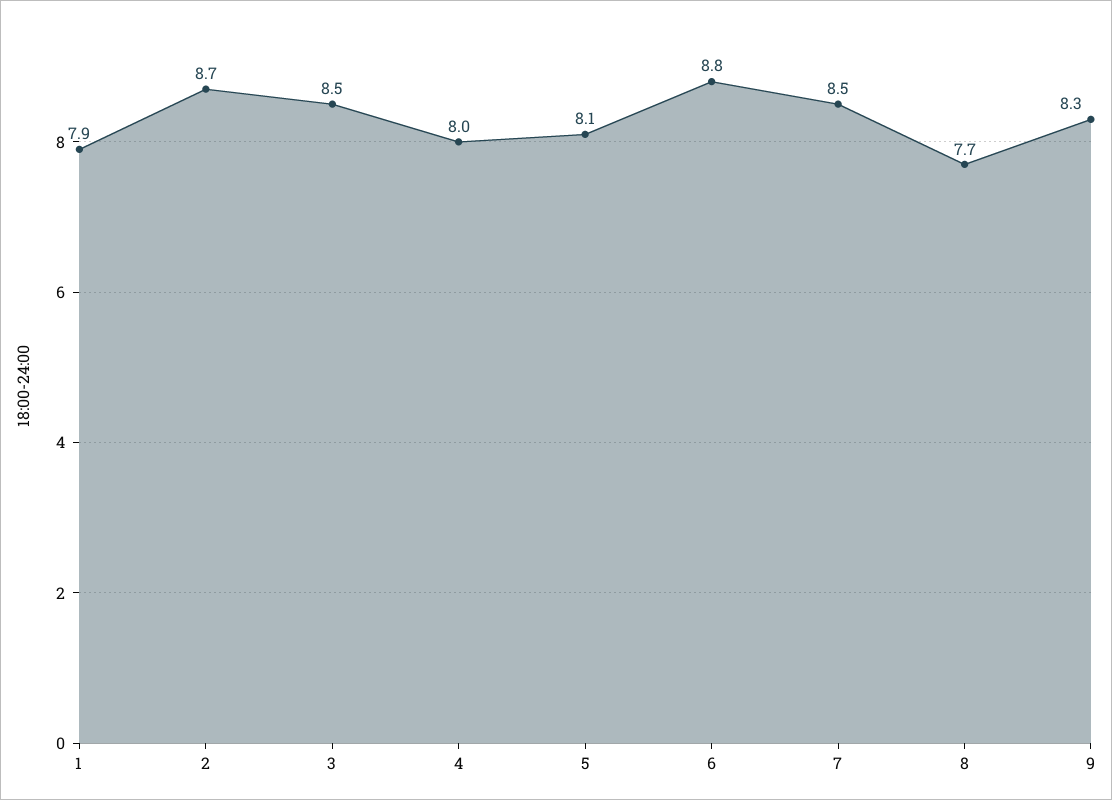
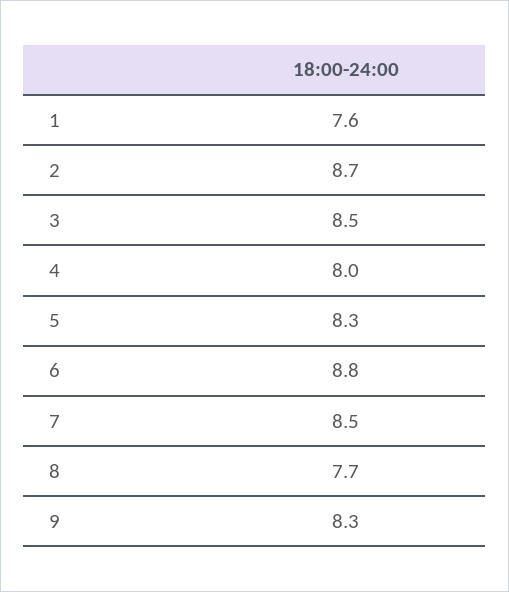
1: 7.9 -> 7.6
5: 8.1 -> 8.3

